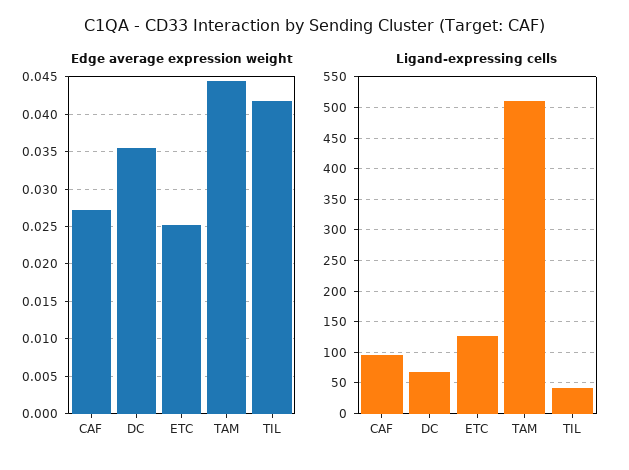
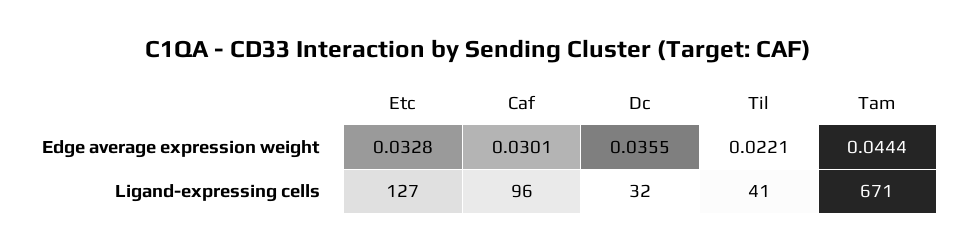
Edge average expression weight, CAF: 0.027 -> 0.0301
Edge average expression weight, ETC: 0.025 -> 0.0328
Edge average expression weight, TIL: 0.042 -> 0.0221
Ligand-expressing cells, DC: 70 -> 32
Ligand-expressing cells, TAM: 510 -> 671

